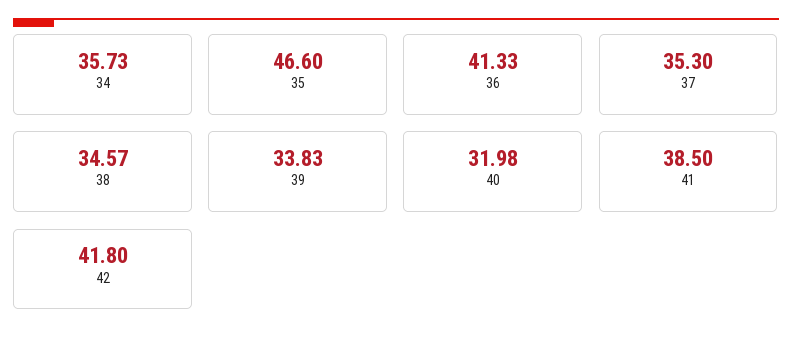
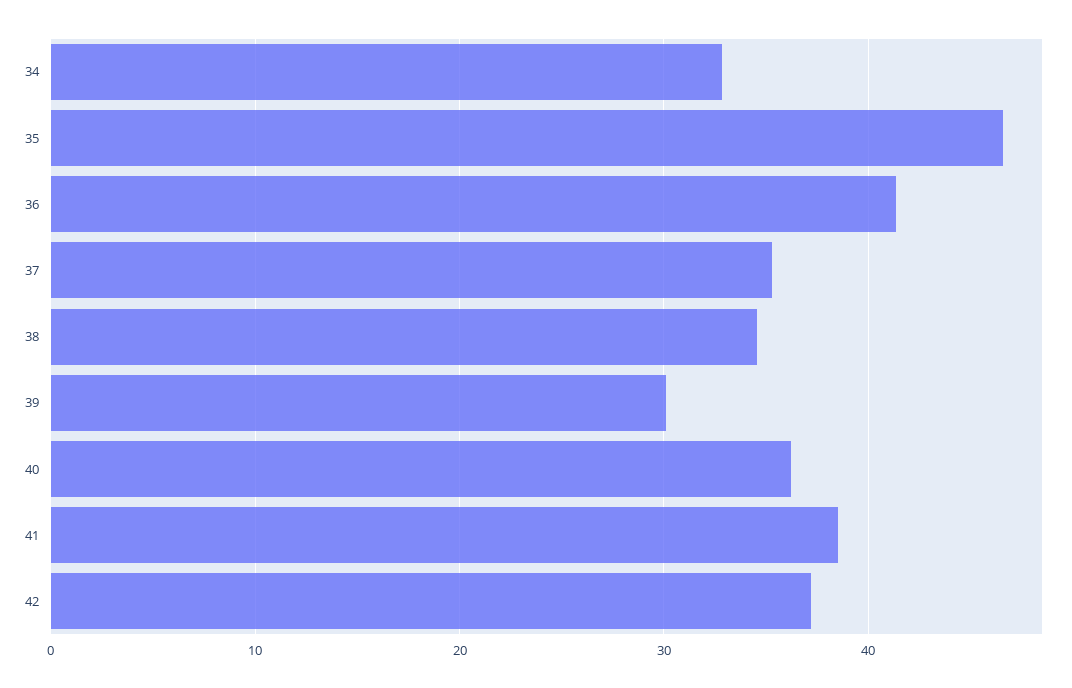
34: 35.73 -> 33
39: 33.83 -> 30
40: 31.98 -> 36
42: 41.8 -> 37

